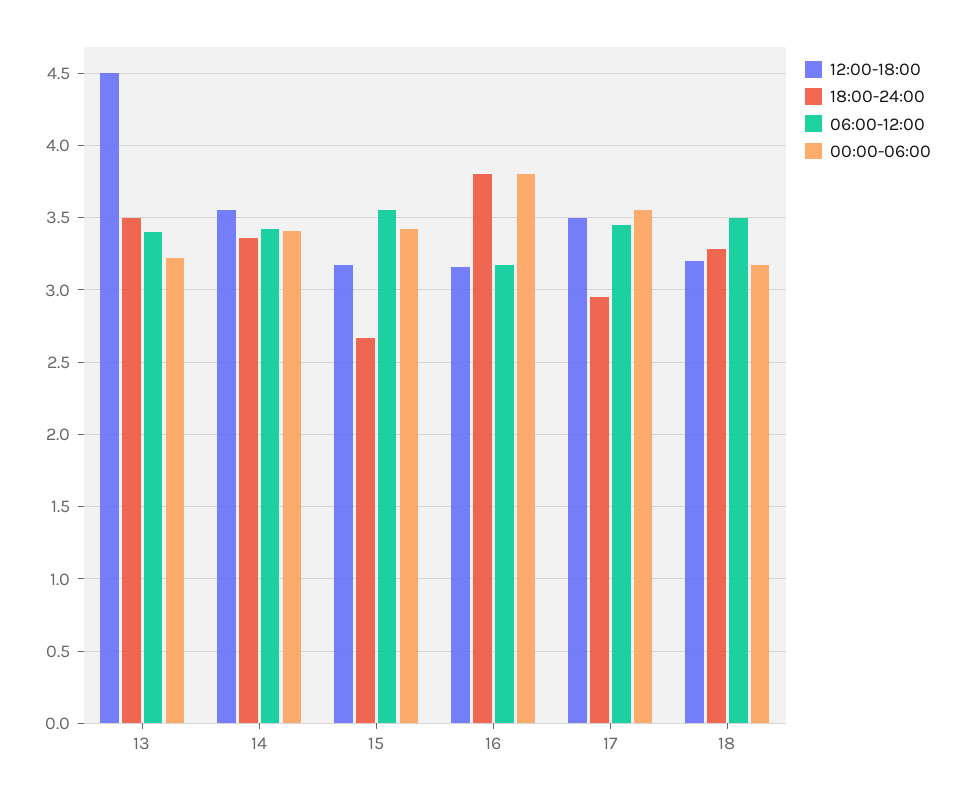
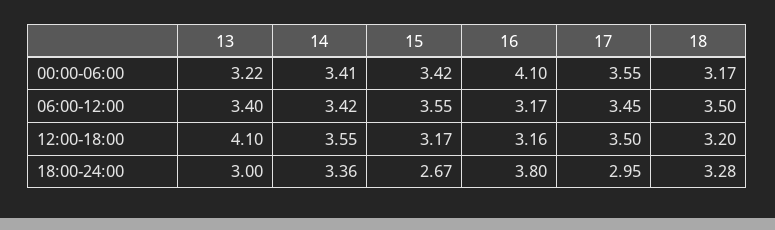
12:00-18:00, 13: 4.5 -> 4.1
18:00-24:00, 13: 3.5 -> 3
00:00-06:00, 16: 3.8 -> 4.1

